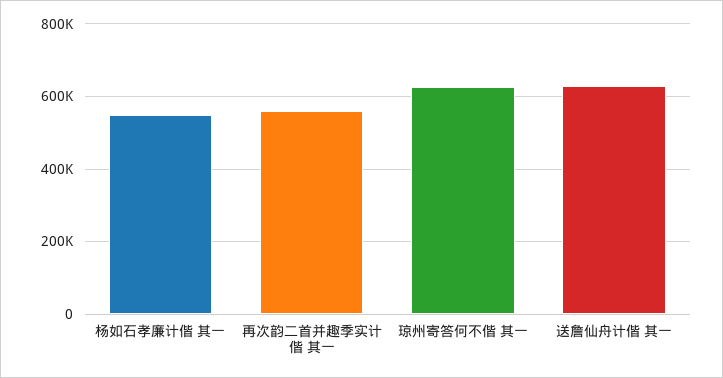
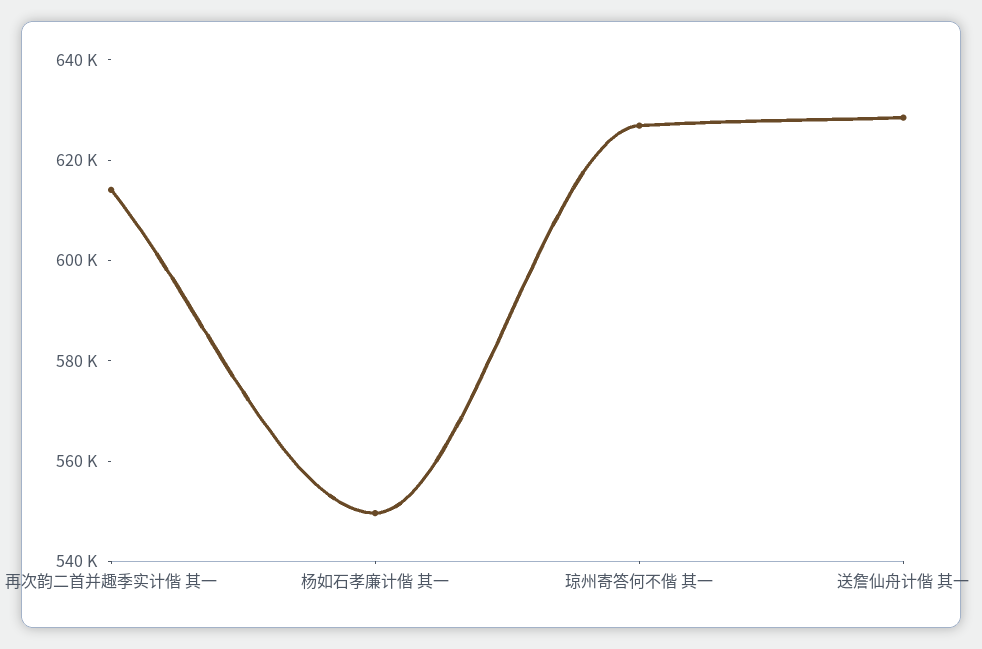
再次韵二首并趣季实计偕 其一: 560000 -> 615000

